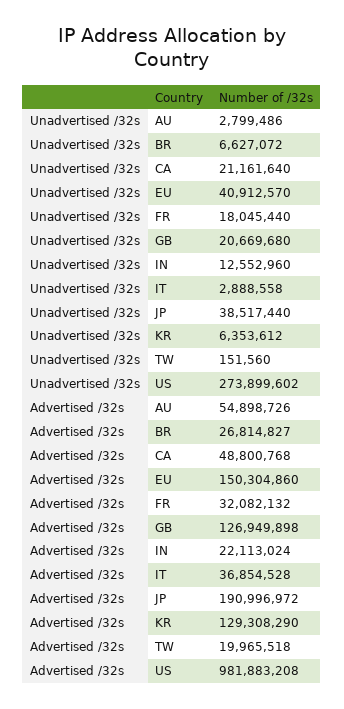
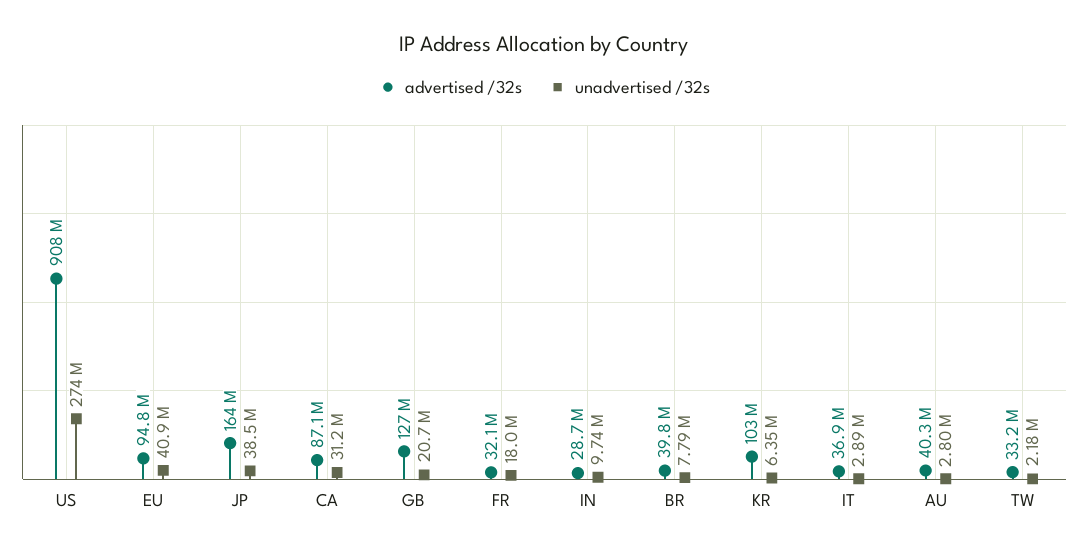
Unadvertised /32s, BR: 6627072 -> 7790000
Unadvertised /32s, CA: 21161640 -> 31200000
Unadvertised /32s, IN: 12552960 -> 9740000
Unadvertised /32s, TW: 151560 -> 2180000
Advertised /32s, AU: 54898726 -> 40300000
Advertised /32s, BR: 26814827 -> 39800000
Advertised /32s, CA: 48800768 -> 87100000
Advertised /32s, EU: 150304860 -> 94800000
Advertised /32s, IN: 22113024 -> 28700000
Advertised /32s, JP: 190996972 -> 164000000
Advertised /32s, KR: 129308290 -> 103000000
Advertised /32s, TW: 19965518 -> 33200000
Advertised /32s, US: 981883208 -> 908000000

